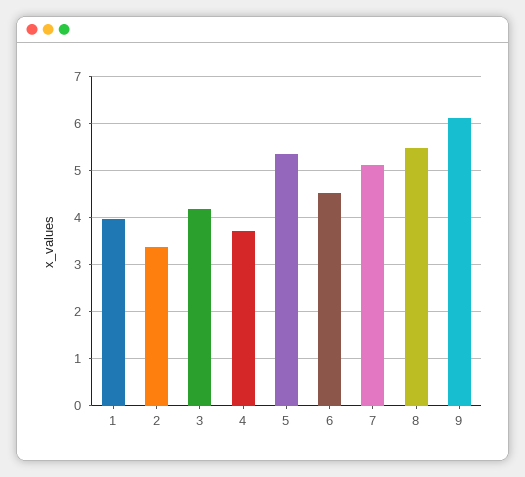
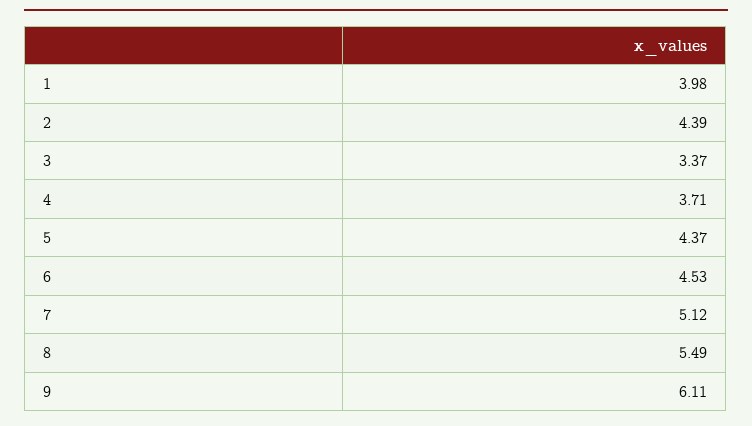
2: 3.4 -> 4.39
3: 4.2 -> 3.37
5: 5.4 -> 4.37

